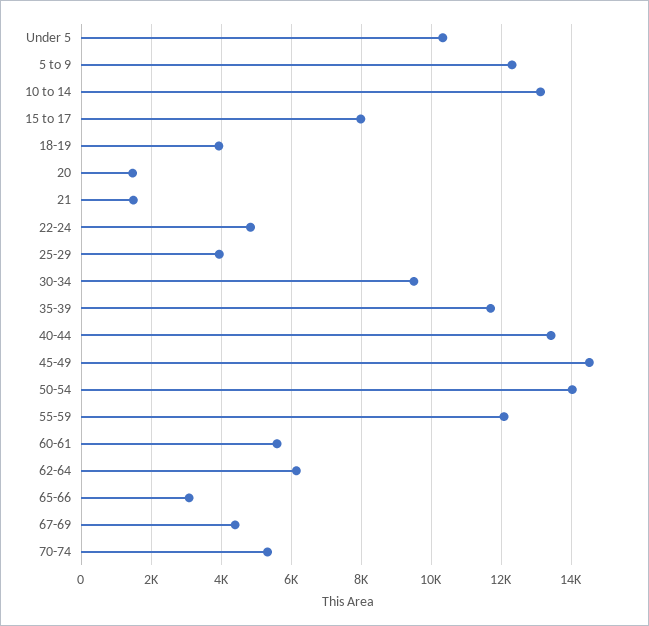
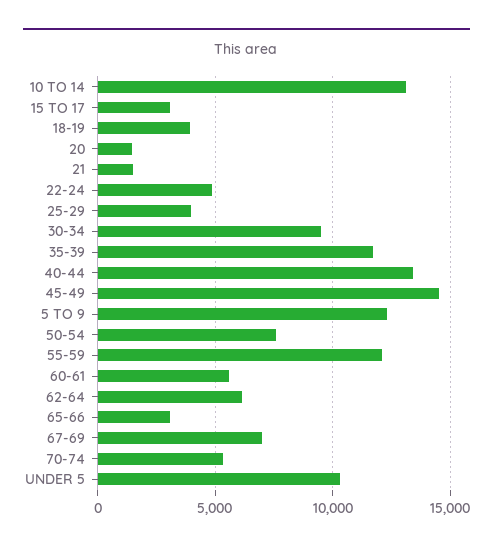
15 to 17: 8000 -> 3000
50-54: 14000 -> 7500
67-69: 4400 -> 7000

